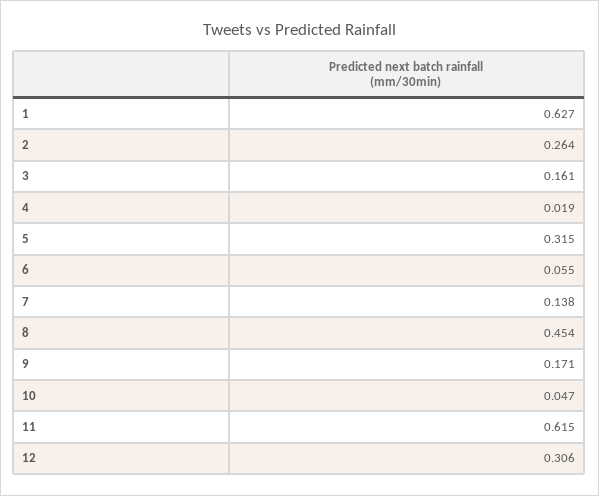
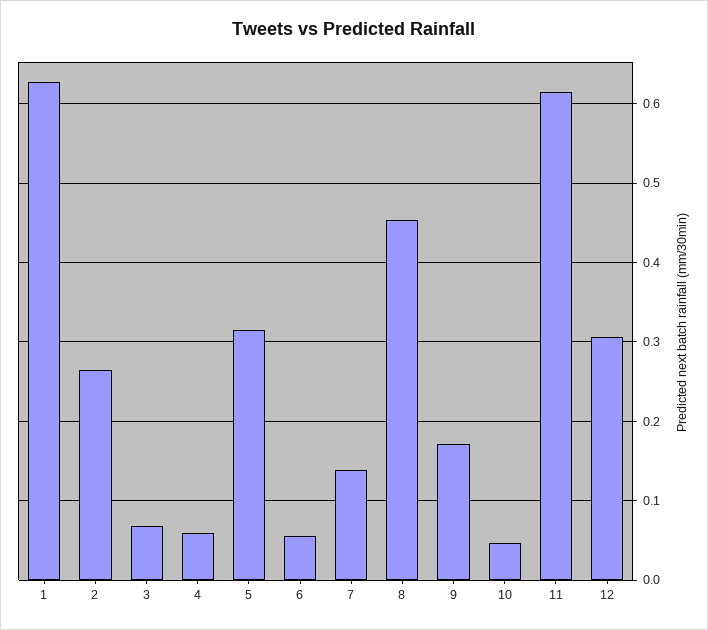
3: 0.161 -> 0.07
4: 0.019 -> 0.06

